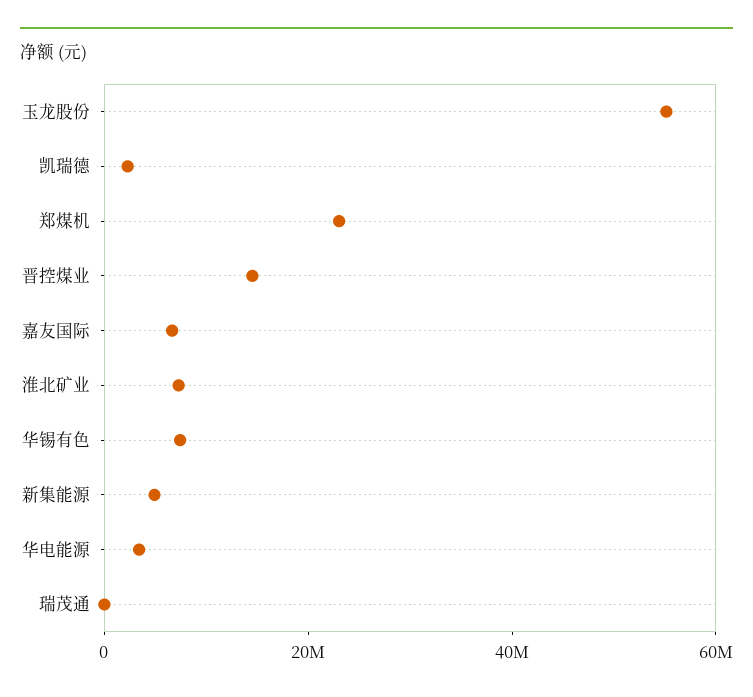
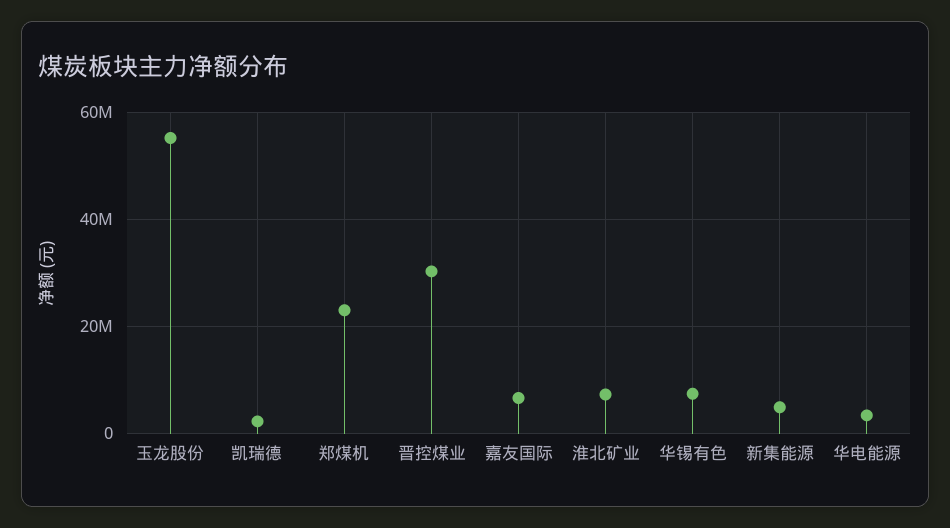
晋控煤业: 15000000 -> 30000000
瑞茂通: 0 -> none

